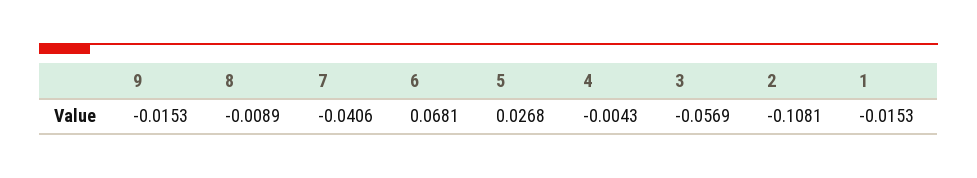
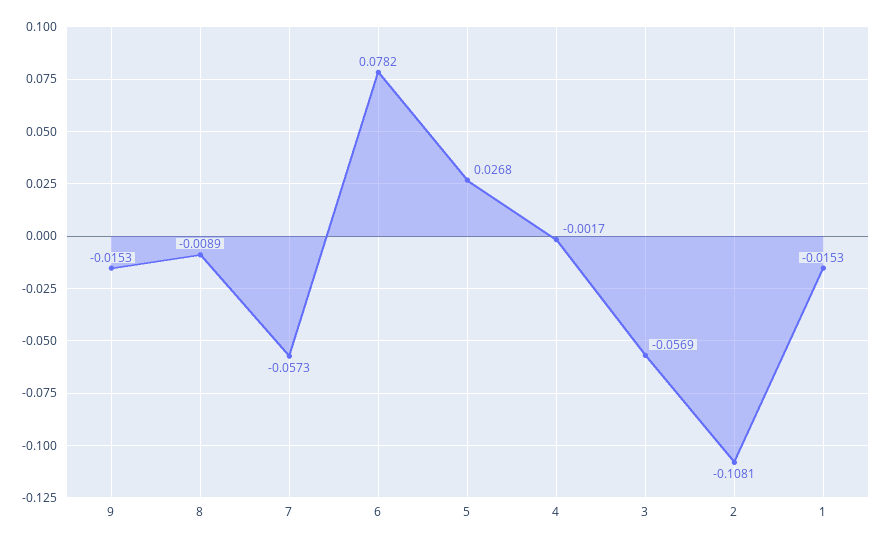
7: -0.0406 -> -0.0573
6: 0.0681 -> 0.0782
4: -0.0043 -> -0.0017

